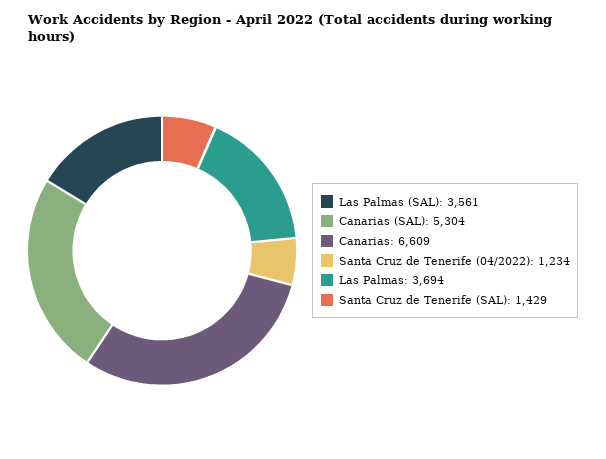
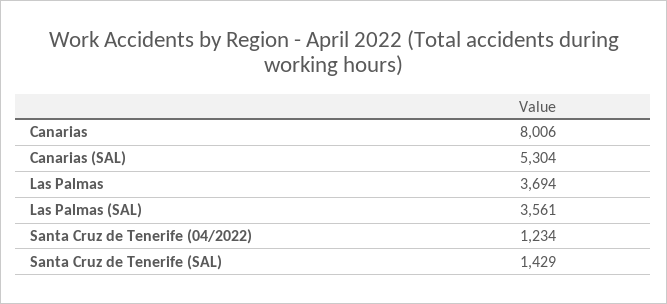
Canarias: 6609 -> 8006

